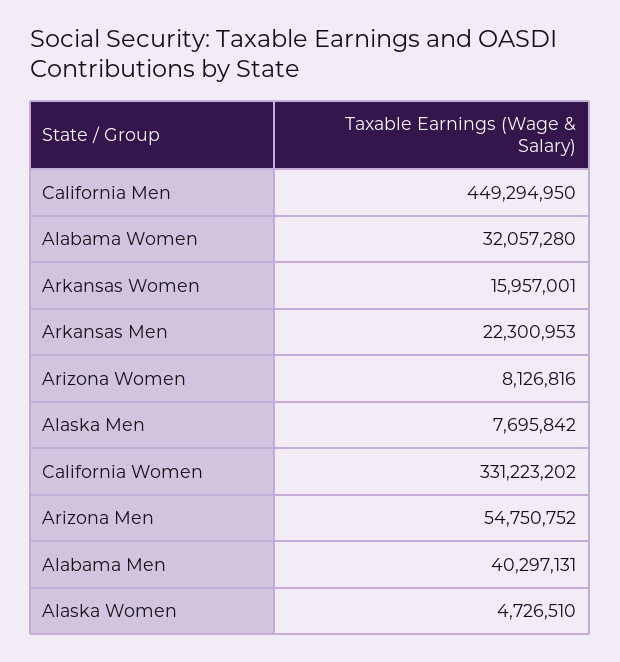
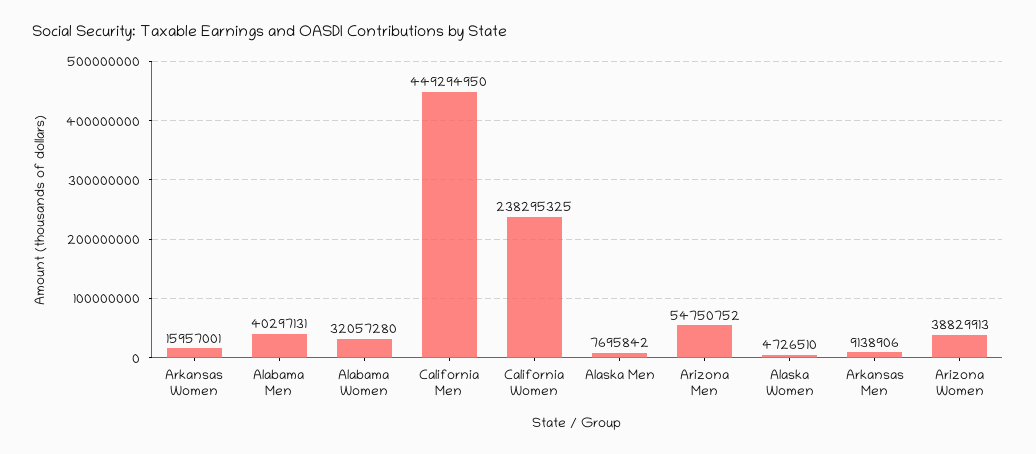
Arkansas Men: 22300953 -> 9138906
Arizona Women: 8126816 -> 38829913
California Women: 331223202 -> 238295325

